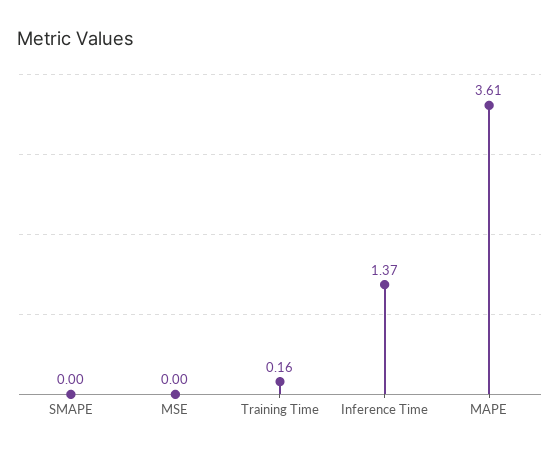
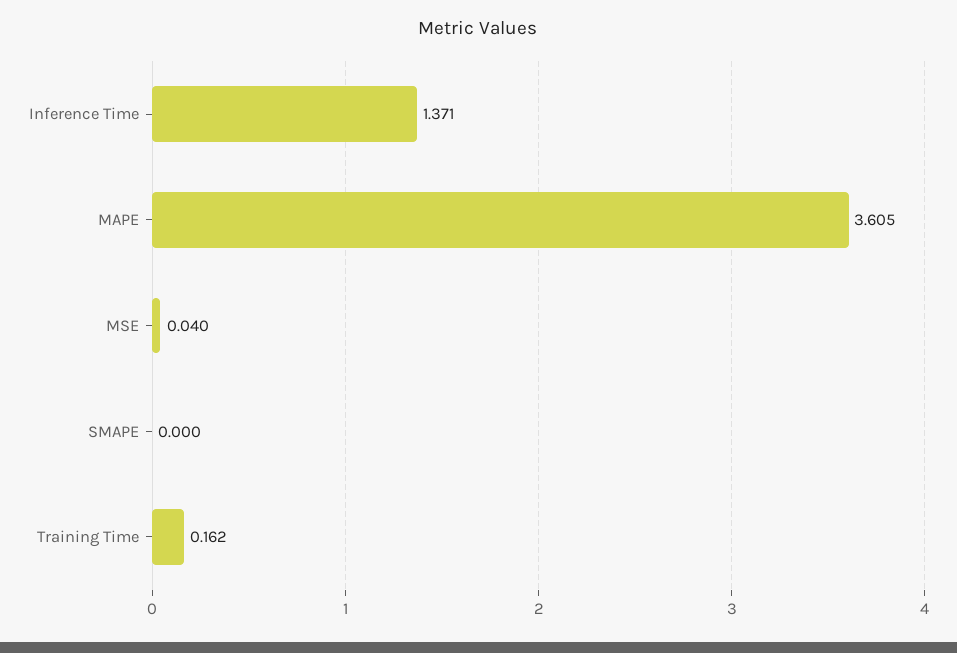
MSE: 0 -> 0.04

